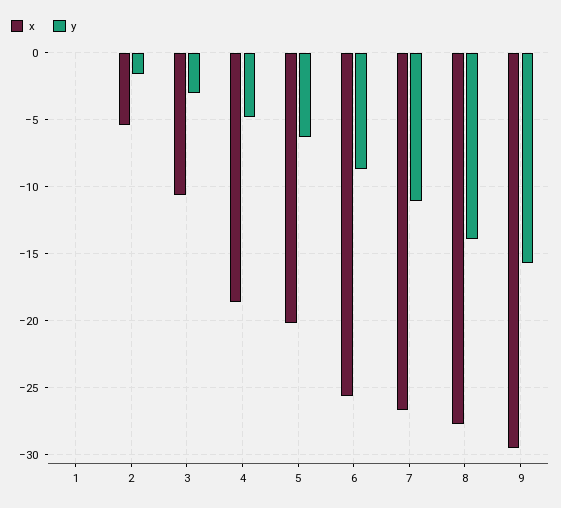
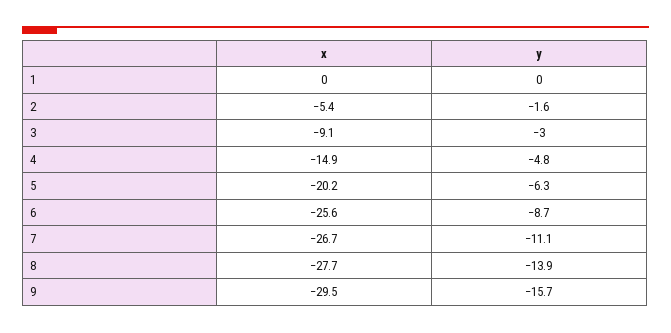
x, 3: -10.5 -> -9.1
x, 4: -18.5 -> -14.9

